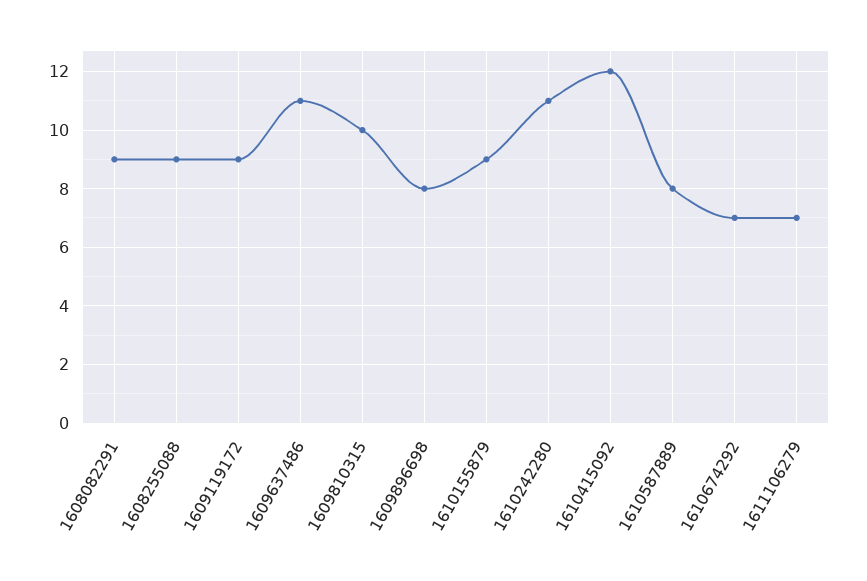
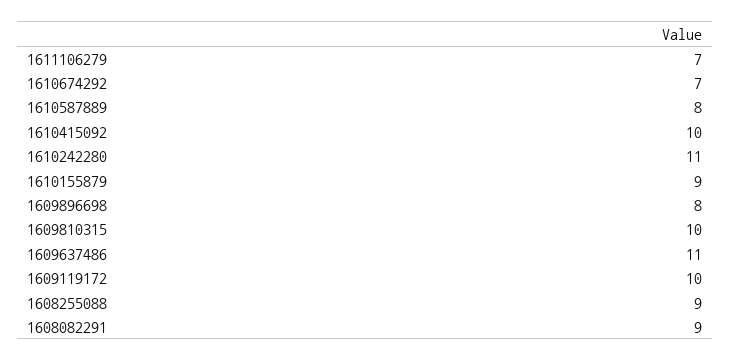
1609119172: 9 -> 10
1610415092: 12 -> 10

